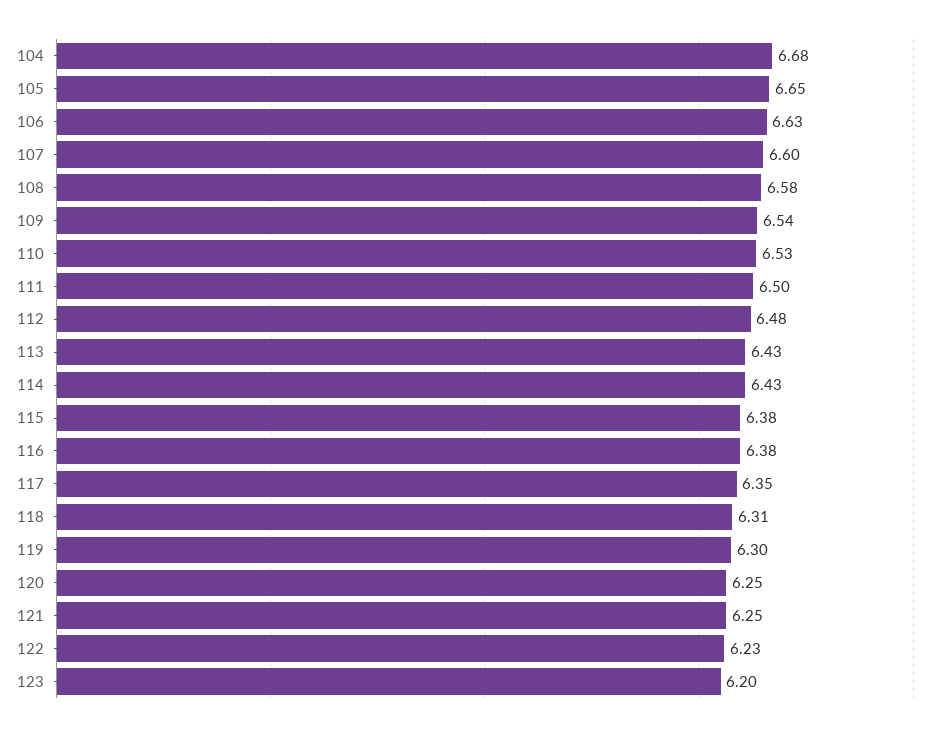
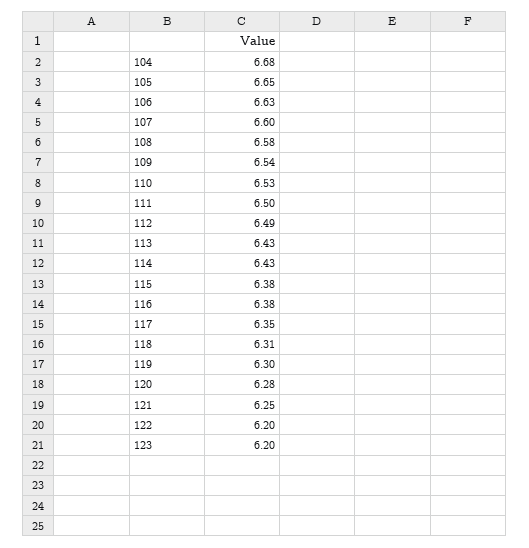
112: 6.48 -> 6.49
120: 6.25 -> 6.28
122: 6.23 -> 6.2

